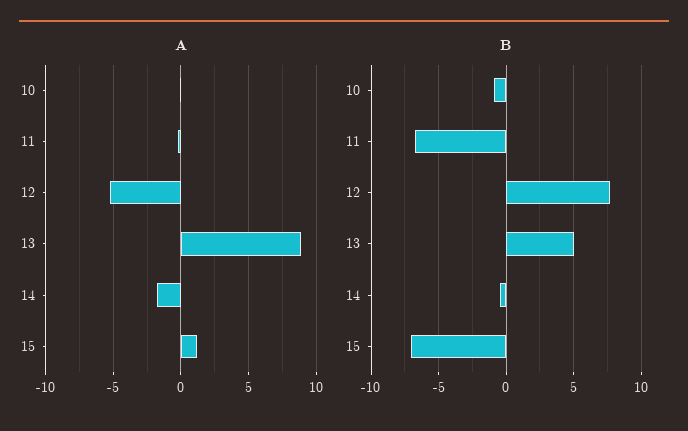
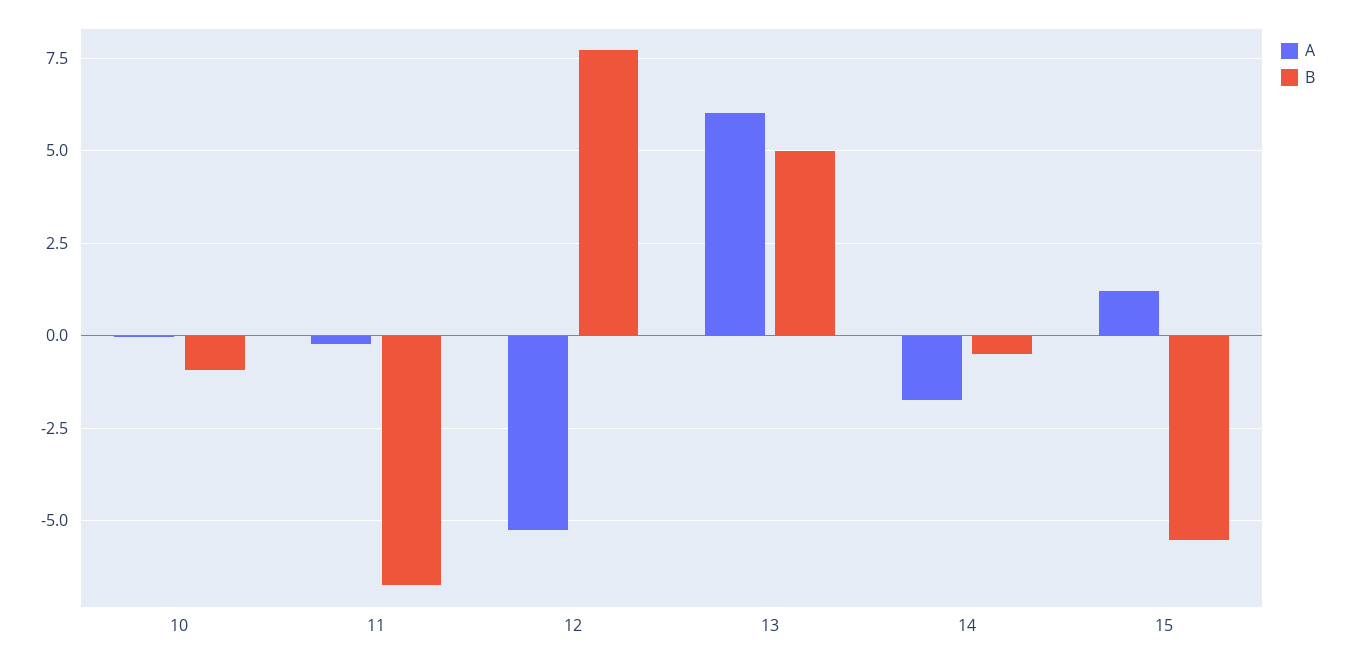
A, 13: 9 -> 6
B, 15: -7 -> -5.5

